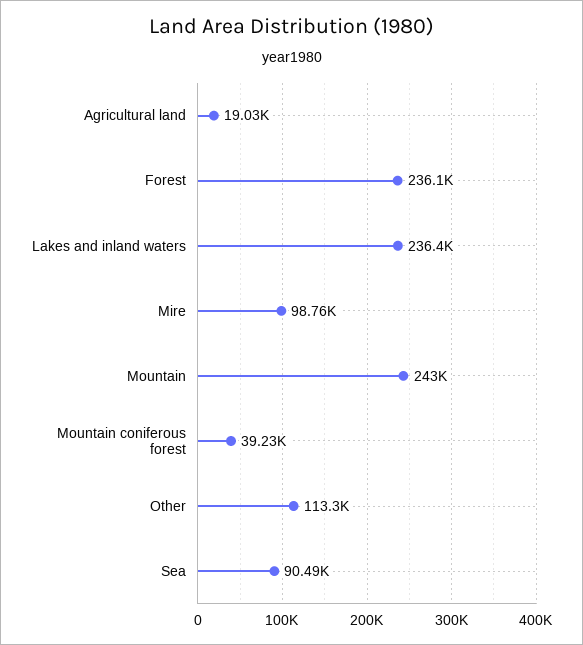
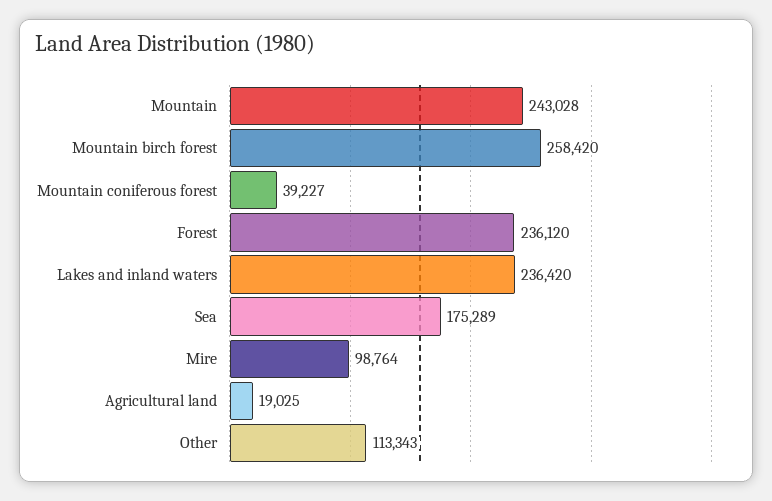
Sea: 90490 -> 175289
Mountain birch forest: none -> 258420

